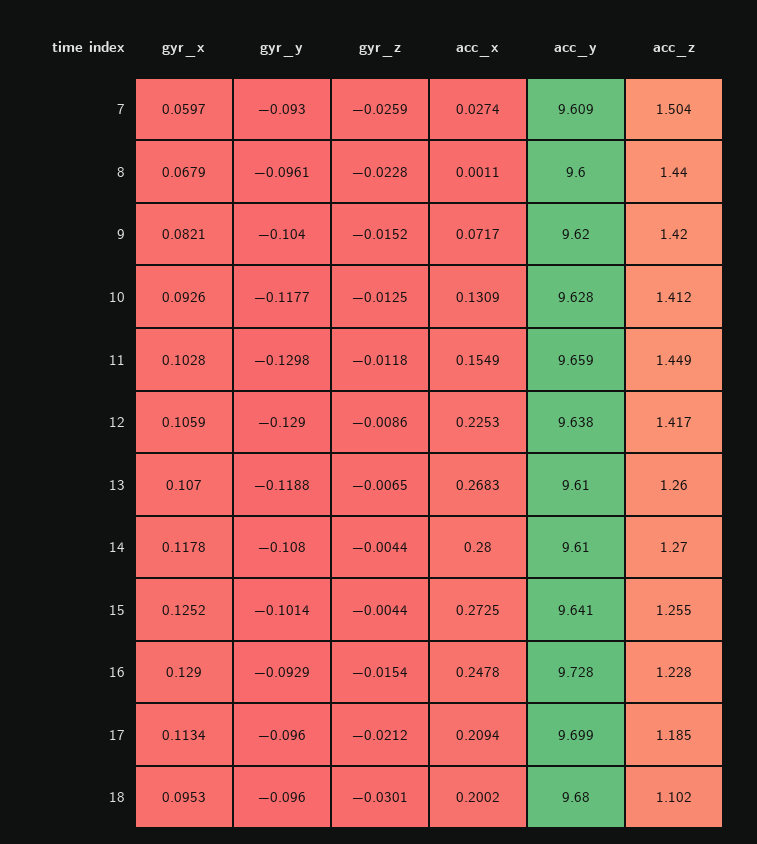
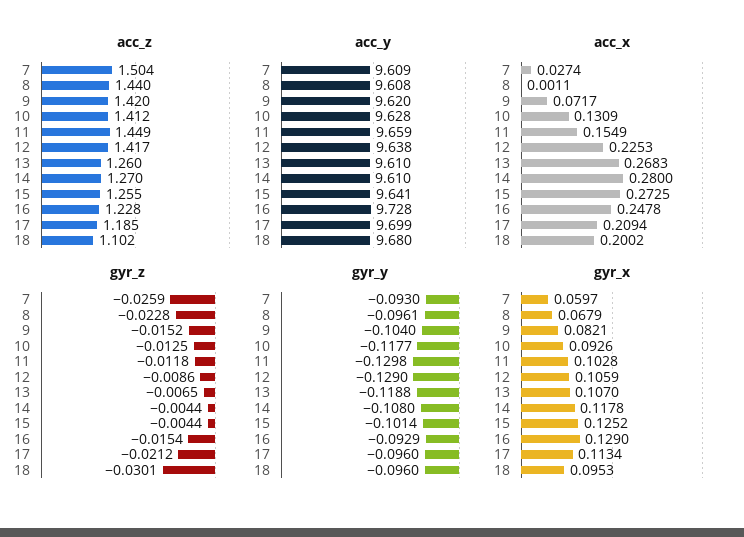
acc_y, 8: 9.6 -> 9.608

